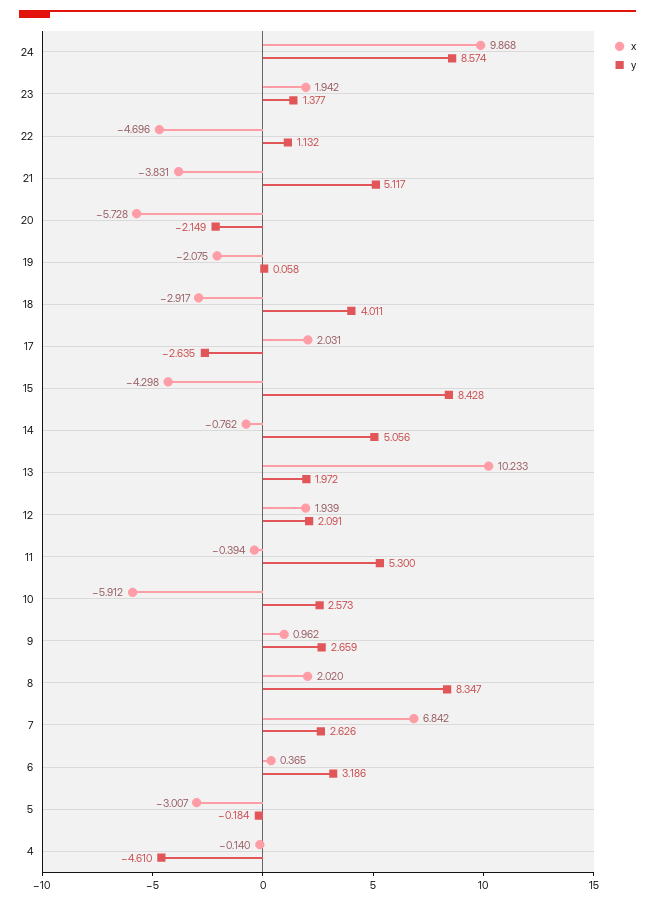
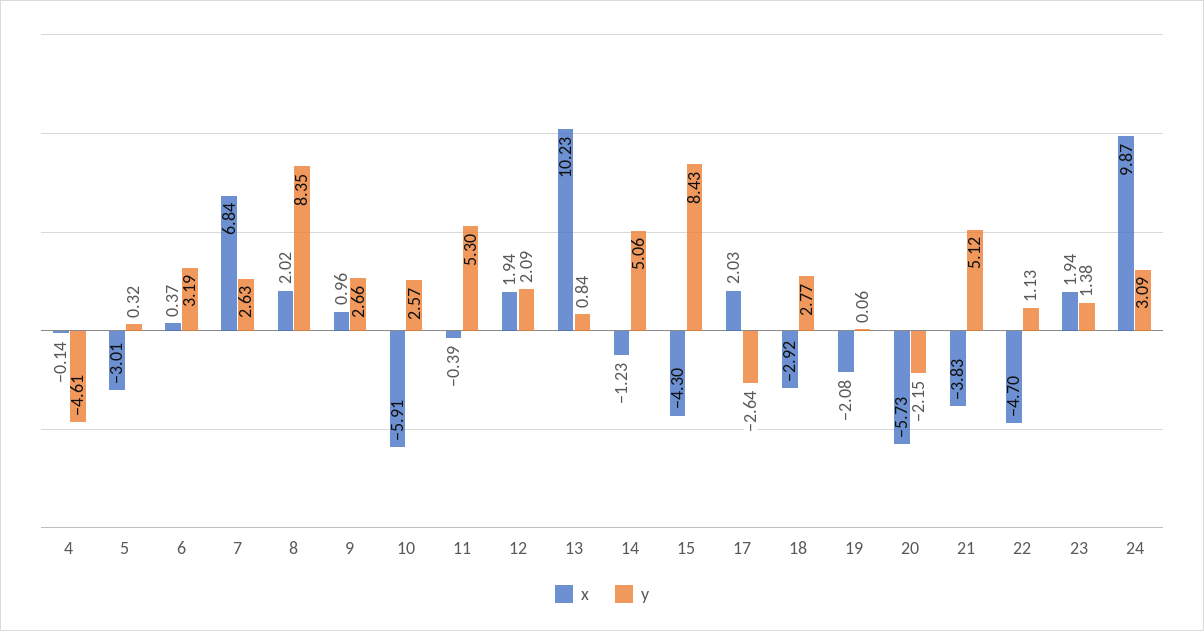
y, 24: 8.574 -> 3.09
y, 18: 4.011 -> 2.77
x, 14: -0.762 -> -1.23
y, 13: 1.972 -> 0.84
y, 5: -0.184 -> 0.32

